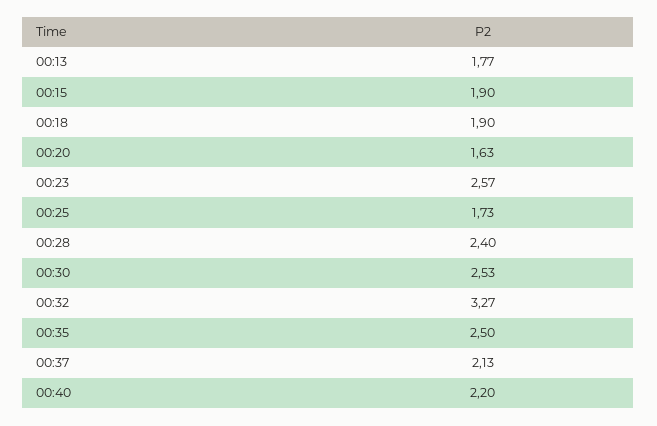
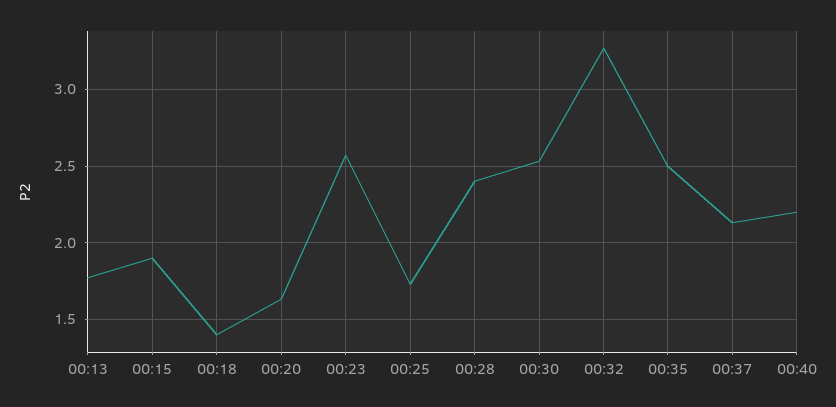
00:18: 1.9 -> 1.4

